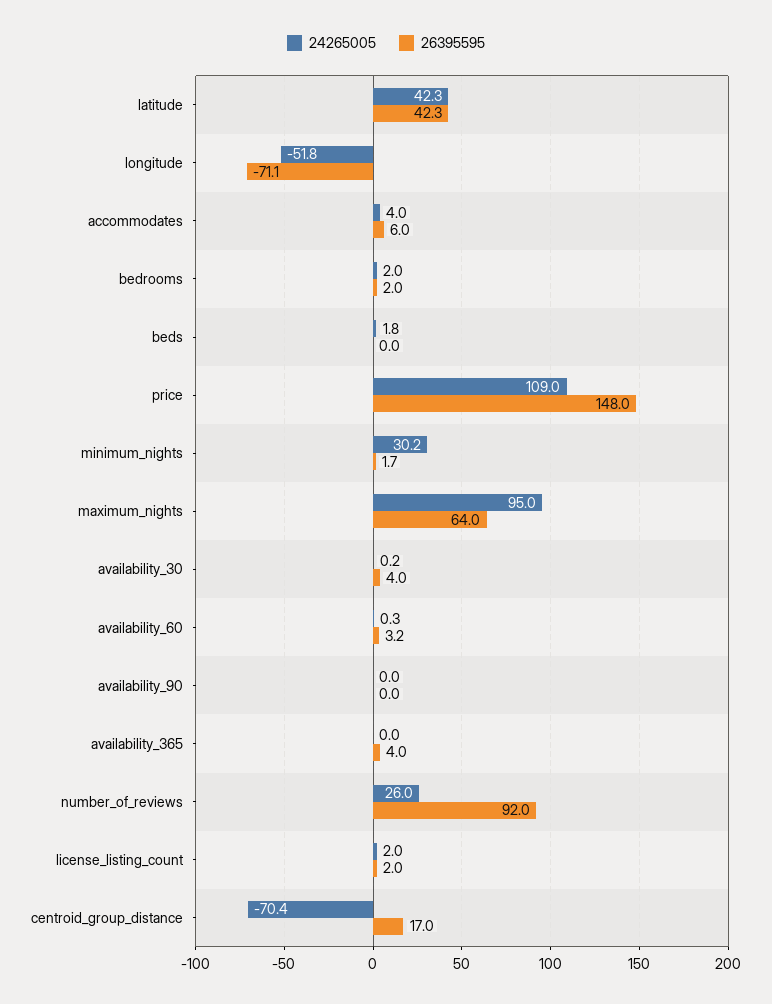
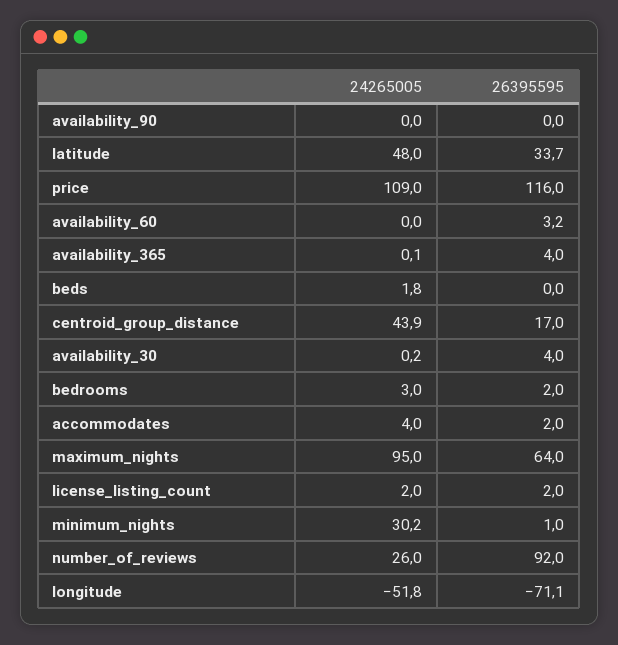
24265005, latitude: 42.3 -> 48
26395595, latitude: 42.3 -> 33.7
26395595, accommodates: 6 -> 2
24265005, bedrooms: 2 -> 3
26395595, price: 148 -> 116
26395595, minimum_nights: 1.7 -> 1
24265005, availability_60: 0.3 -> 0
24265005, availability_365: 0 -> 0.1
24265005, centroid_group_distance: -70.4 -> 43.9

